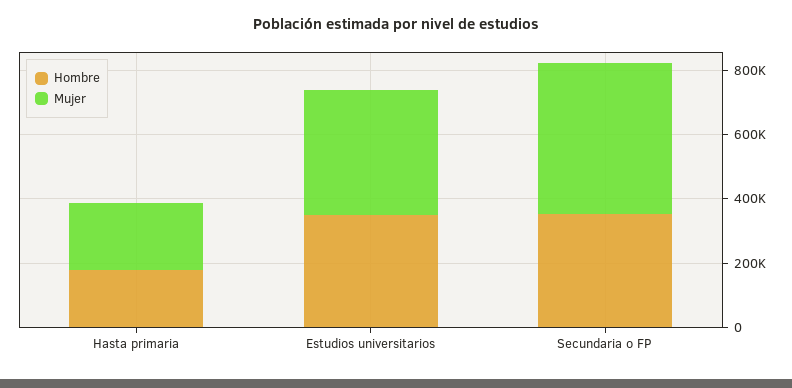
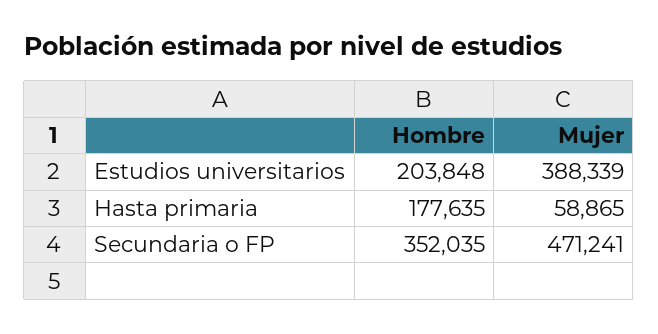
Mujer, Hasta primaria: 200000 -> 58865
Hombre, Estudios universitarios: 350000 -> 203848

